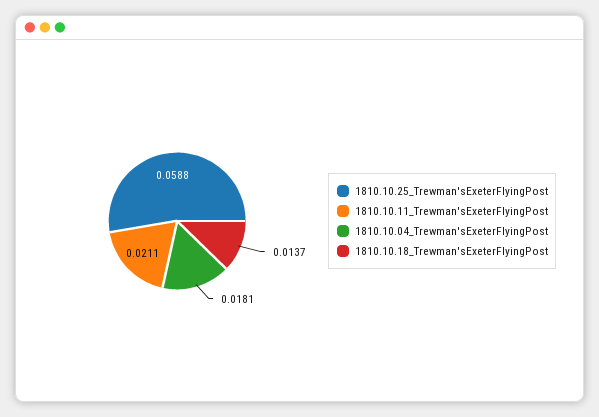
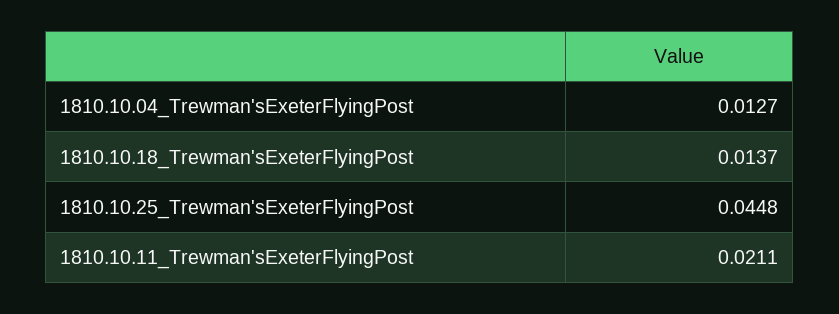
1810.10.25_Trewman'sExeterFlyingPost: 0.0588 -> 0.0448
1810.10.04_Trewman'sExeterFlyingPost: 0.0181 -> 0.0127

